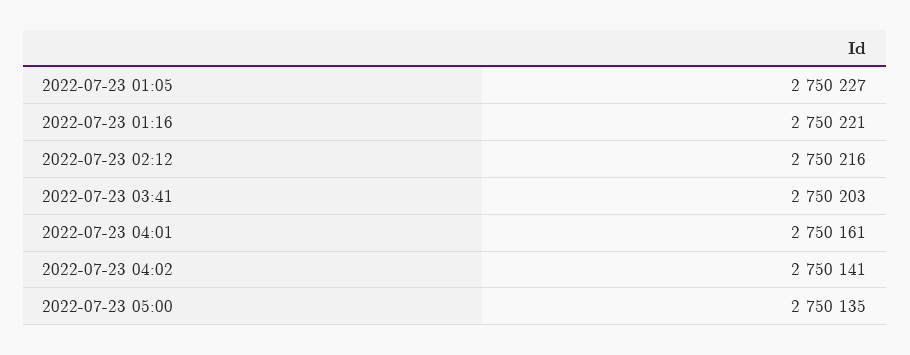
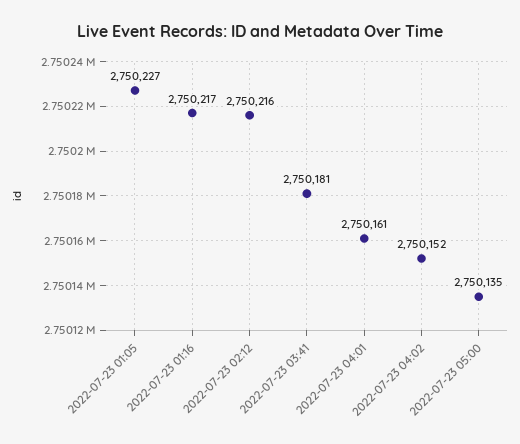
2022-07-23 01:16: 2750221 -> 2750217
2022-07-23 03:41: 2750203 -> 2750181
2022-07-23 04:02: 2750141 -> 2750152

